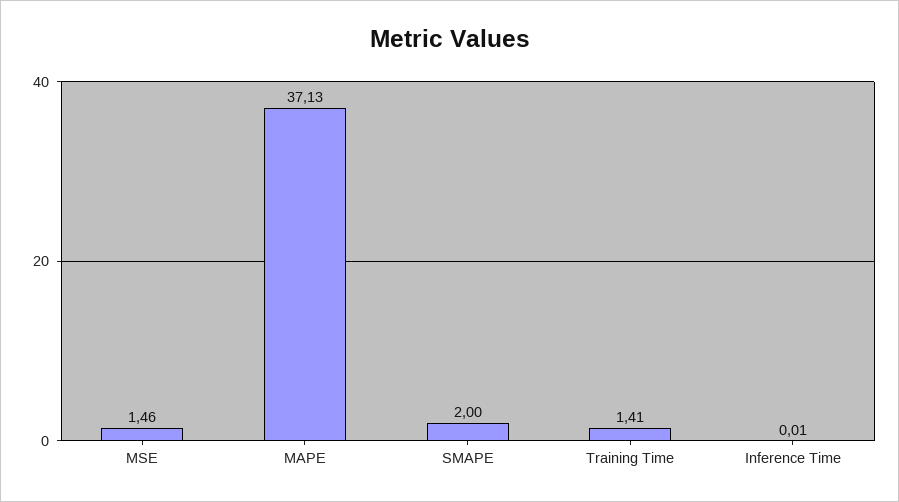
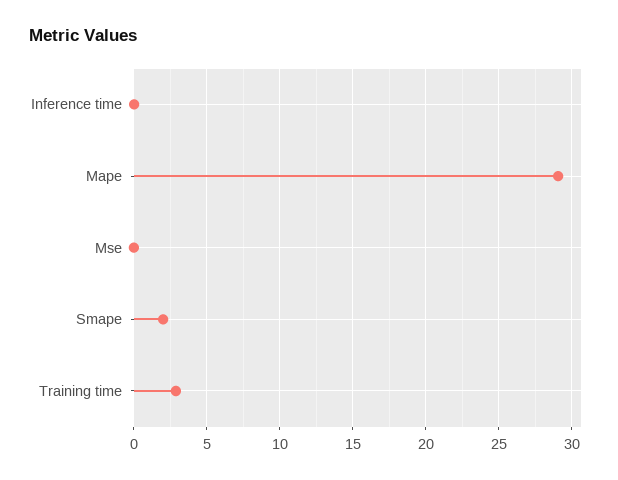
MSE: 1.46 -> 0
MAPE: 37.13 -> 29
Training Time: 1.41 -> 3

